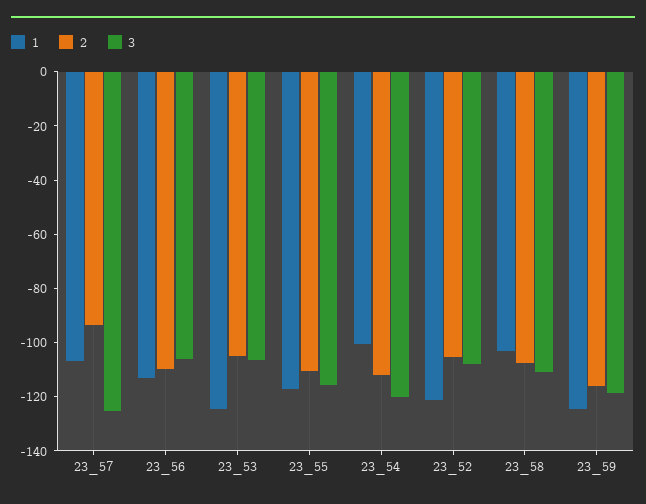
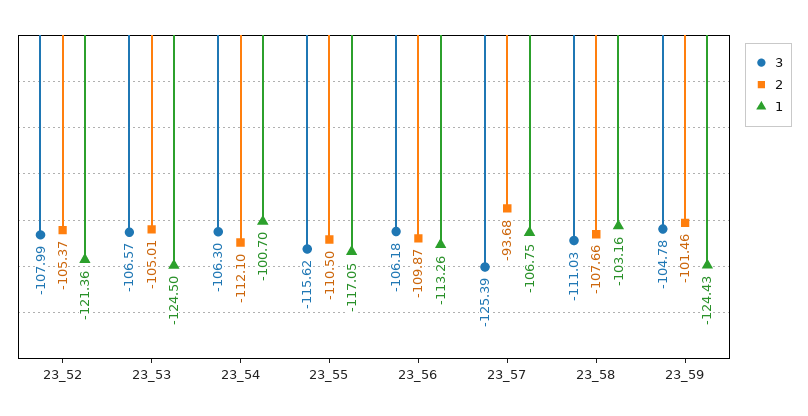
3, 23_54: -120 -> -106.3
2, 23_59: -115 -> -101.46
3, 23_59: -120 -> -104.78

